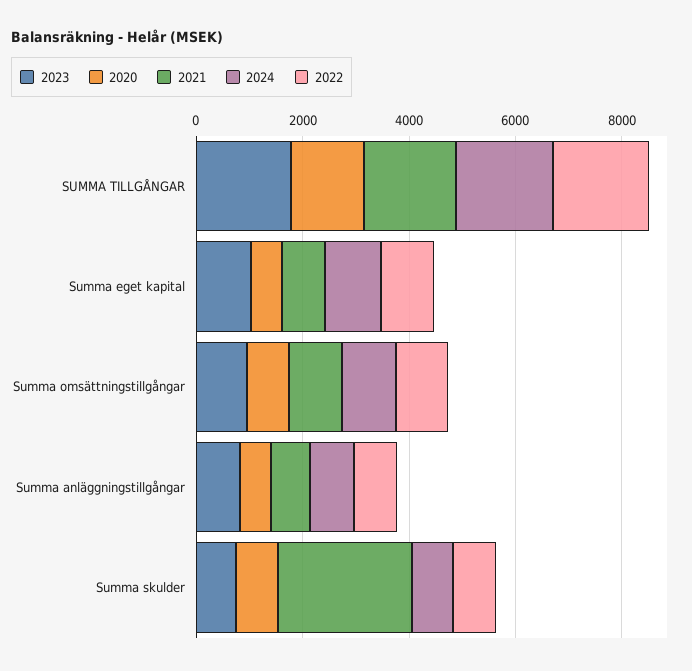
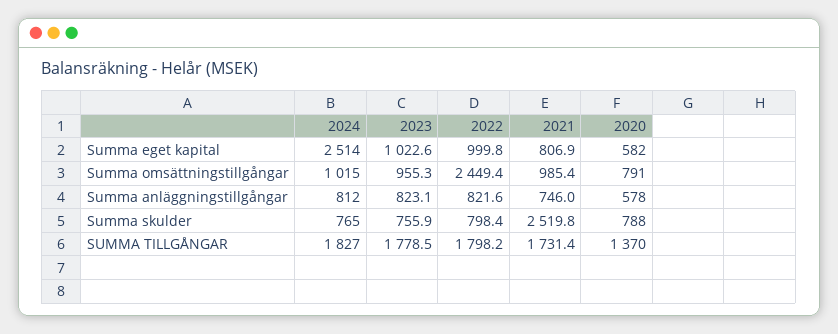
2024, Summa eget kapital: 1000 -> 2514
2022, Summa omsättningstillgångar: 1000 -> 2449.4

